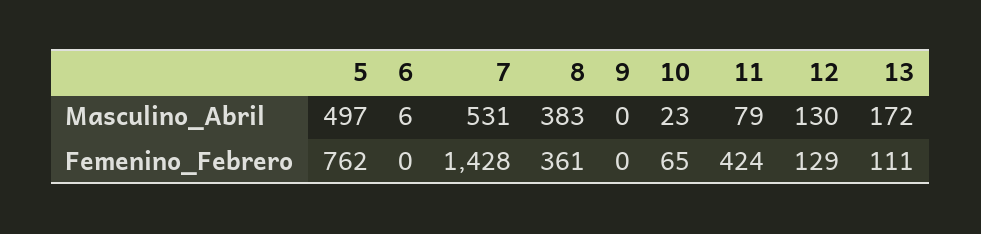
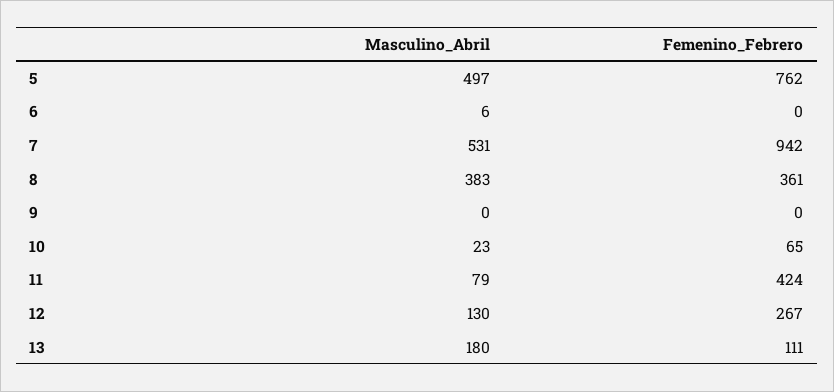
13, Masculino_Abril: 172 -> 180
7, Femenino_Febrero: 1428 -> 942
12, Femenino_Febrero: 129 -> 267

